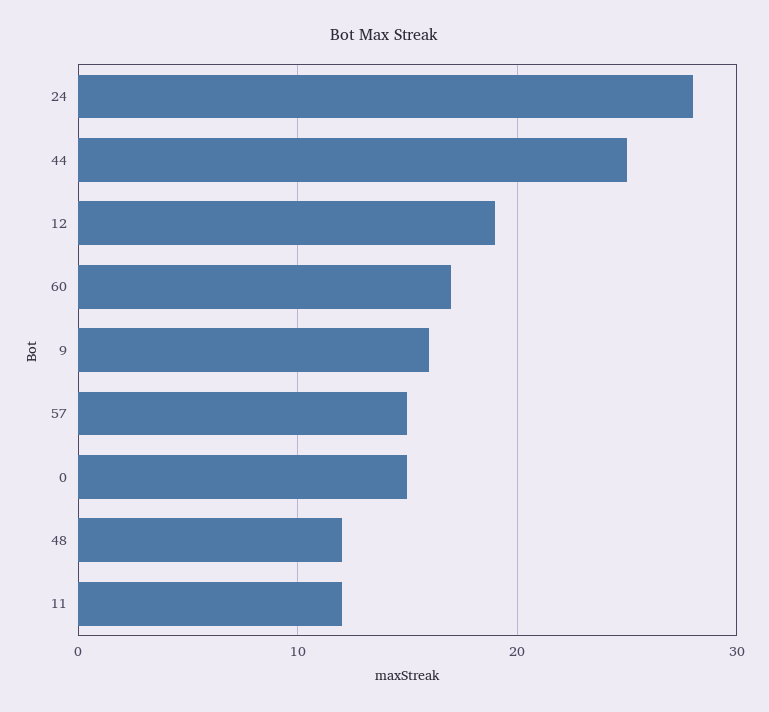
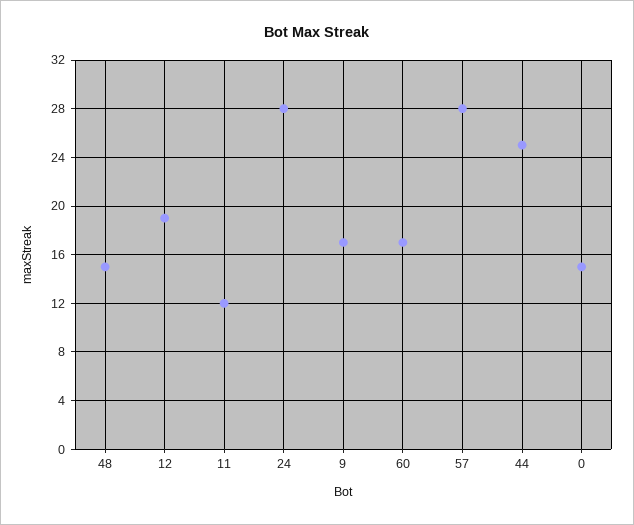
9: 16 -> 17
57: 15 -> 28
48: 12 -> 15

